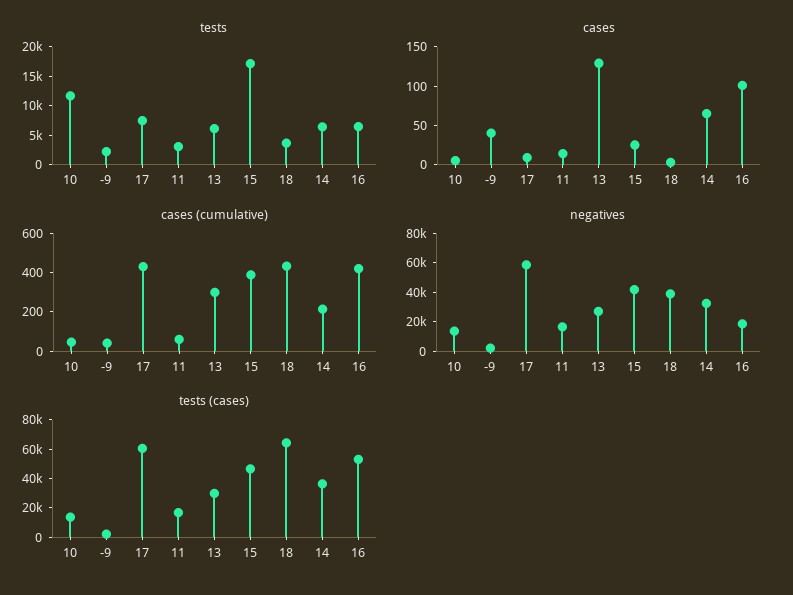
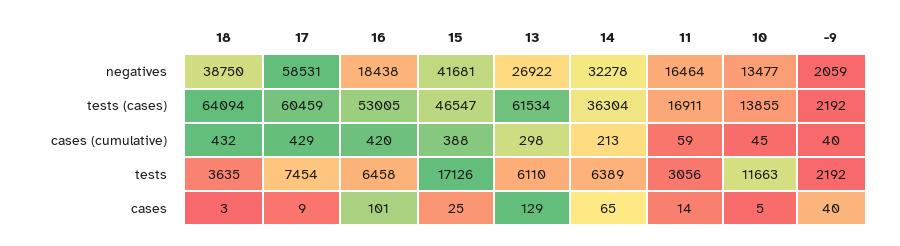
tests (cases), 13: 30000 -> 61534

